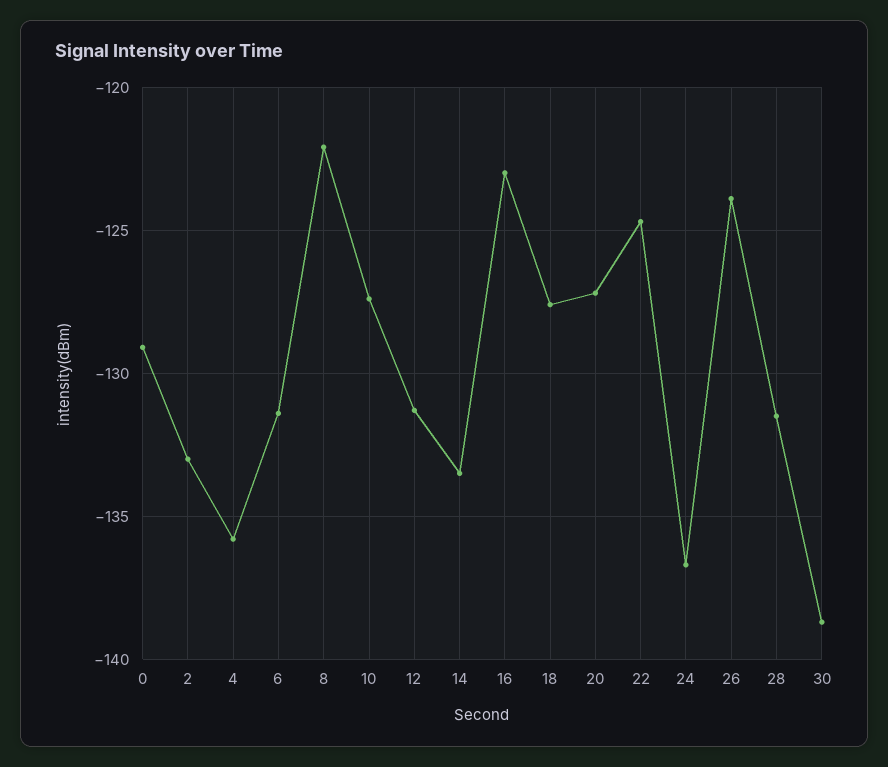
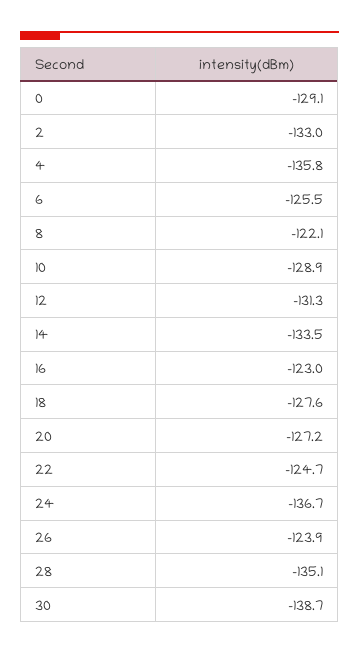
6: -131.5 -> -125.5
10: -127.5 -> -128.9
28: -131.5 -> -135.1

